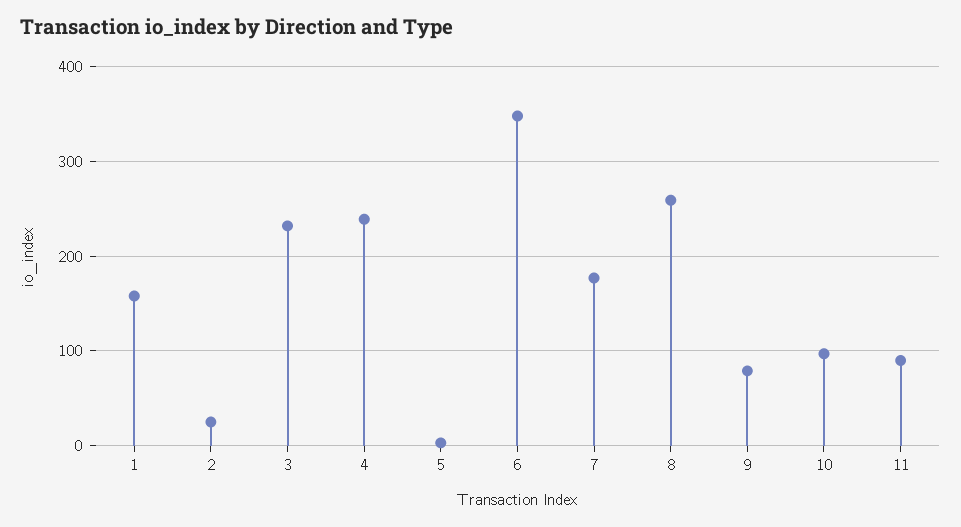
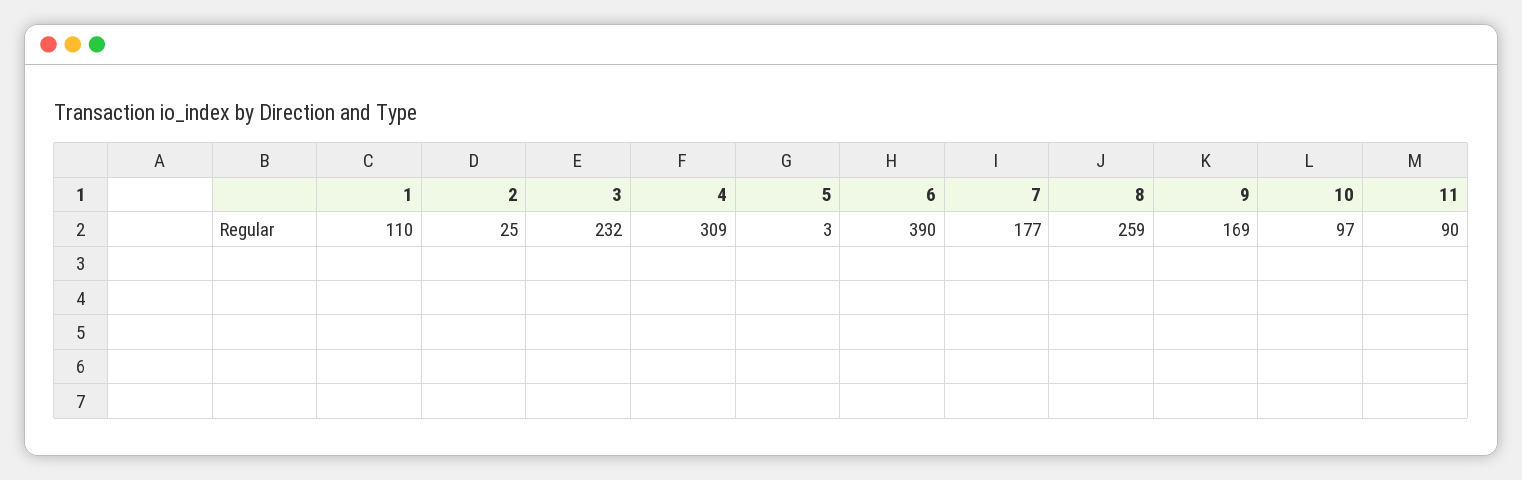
1: 160 -> 110
4: 240 -> 309
6: 350 -> 390
9: 80 -> 169

